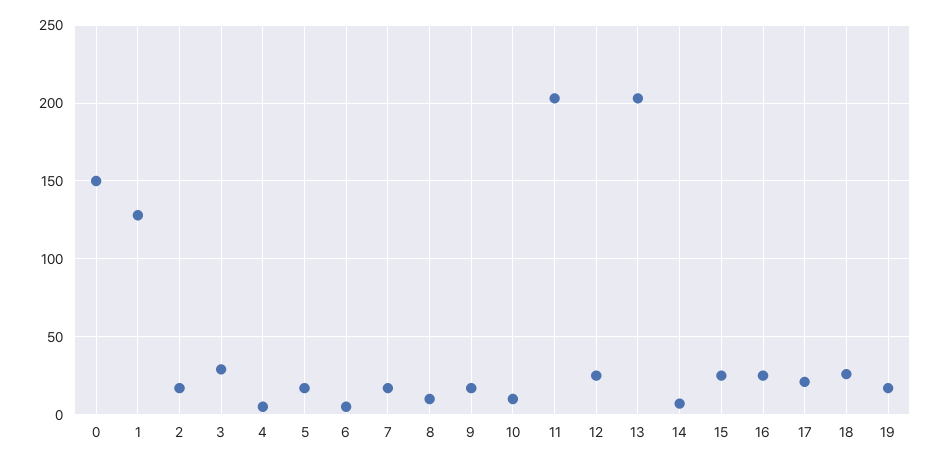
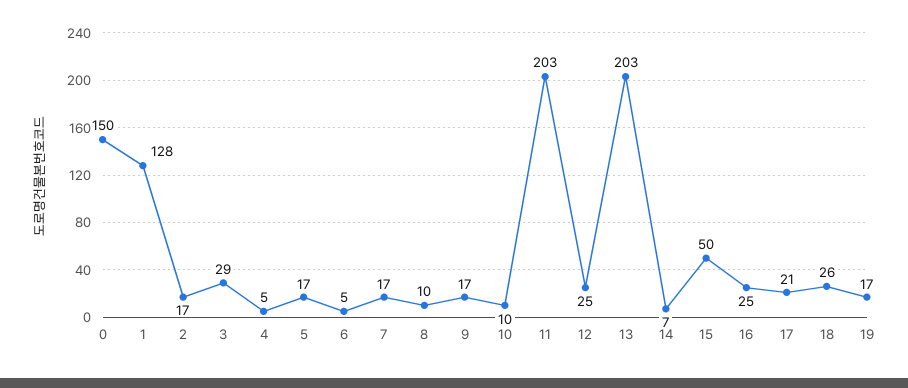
15: 25 -> 50

